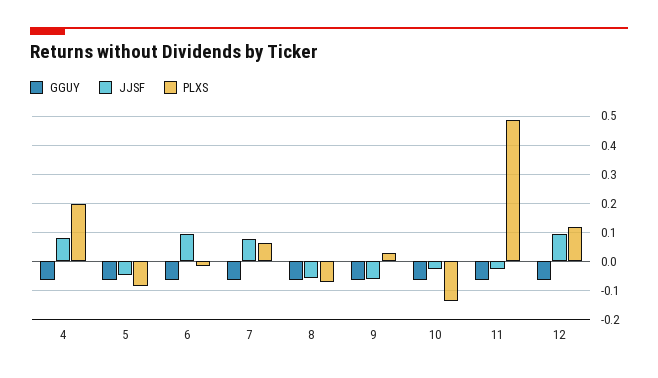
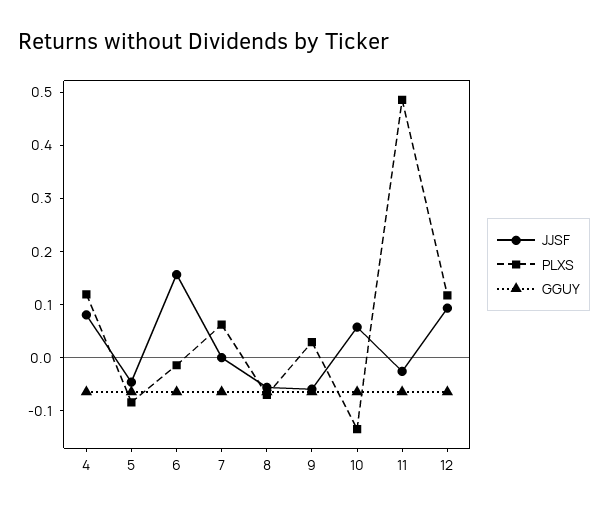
PLXS, 4: 0.2 -> 0.12
JJSF, 6: 0.1 -> 0.16
JJSF, 7: 0.075 -> 0
JJSF, 10: -0.025 -> 0.06

